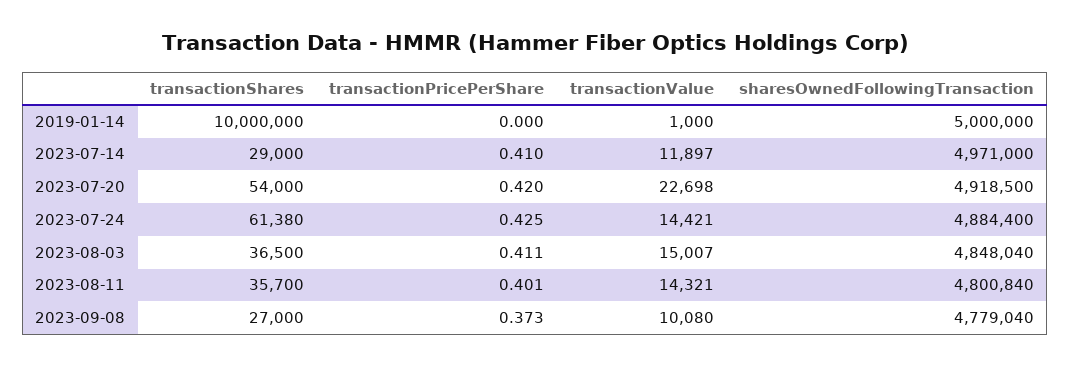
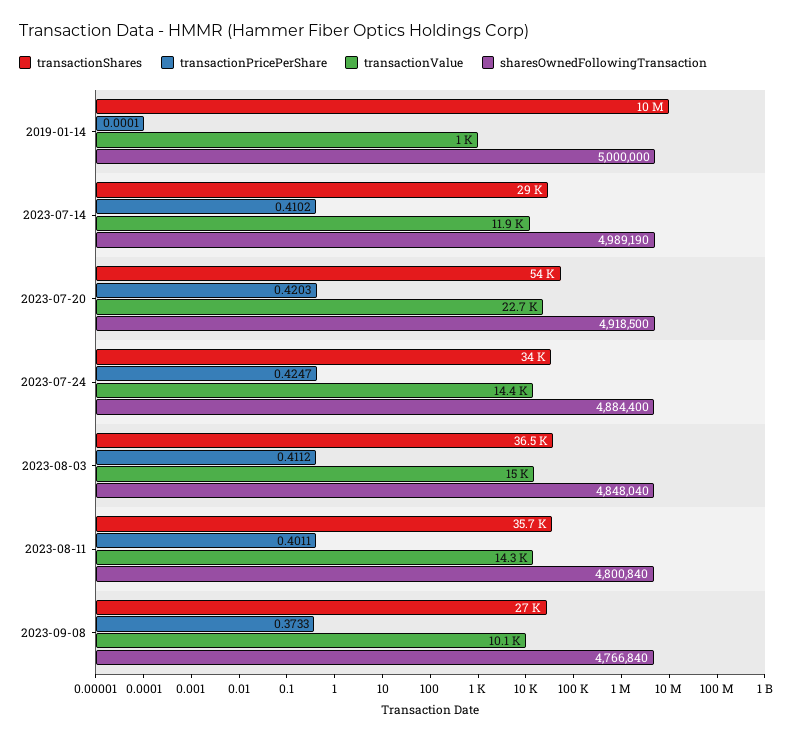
sharesOwnedFollowingTransaction, 2023-07-14: 4971000 -> 4989190
transactionShares, 2023-07-24: 61380 -> 34000
sharesOwnedFollowingTransaction, 2023-09-08: 4779040 -> 4766840

